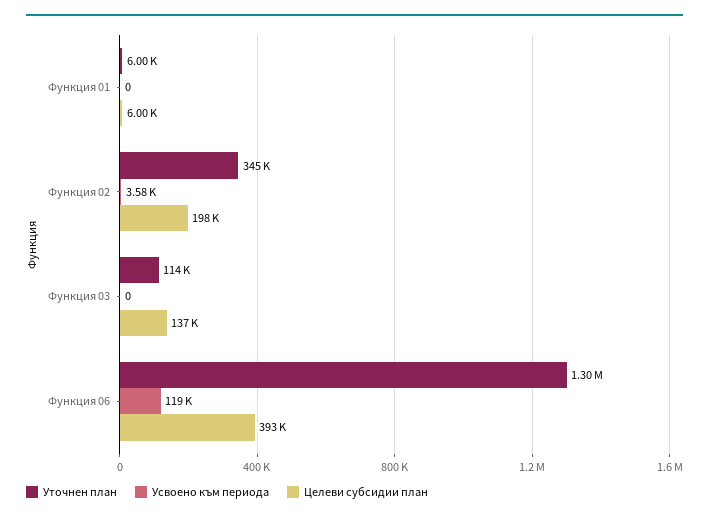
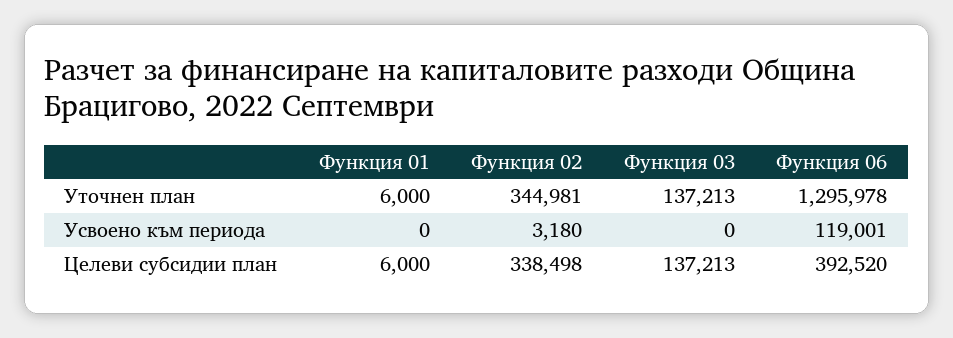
Усвоено към периода, Функция 02: 3580 -> 3180
Целеви субсидии план, Функция 02: 198000 -> 338498
Уточнен план, Функция 03: 114000 -> 137213

